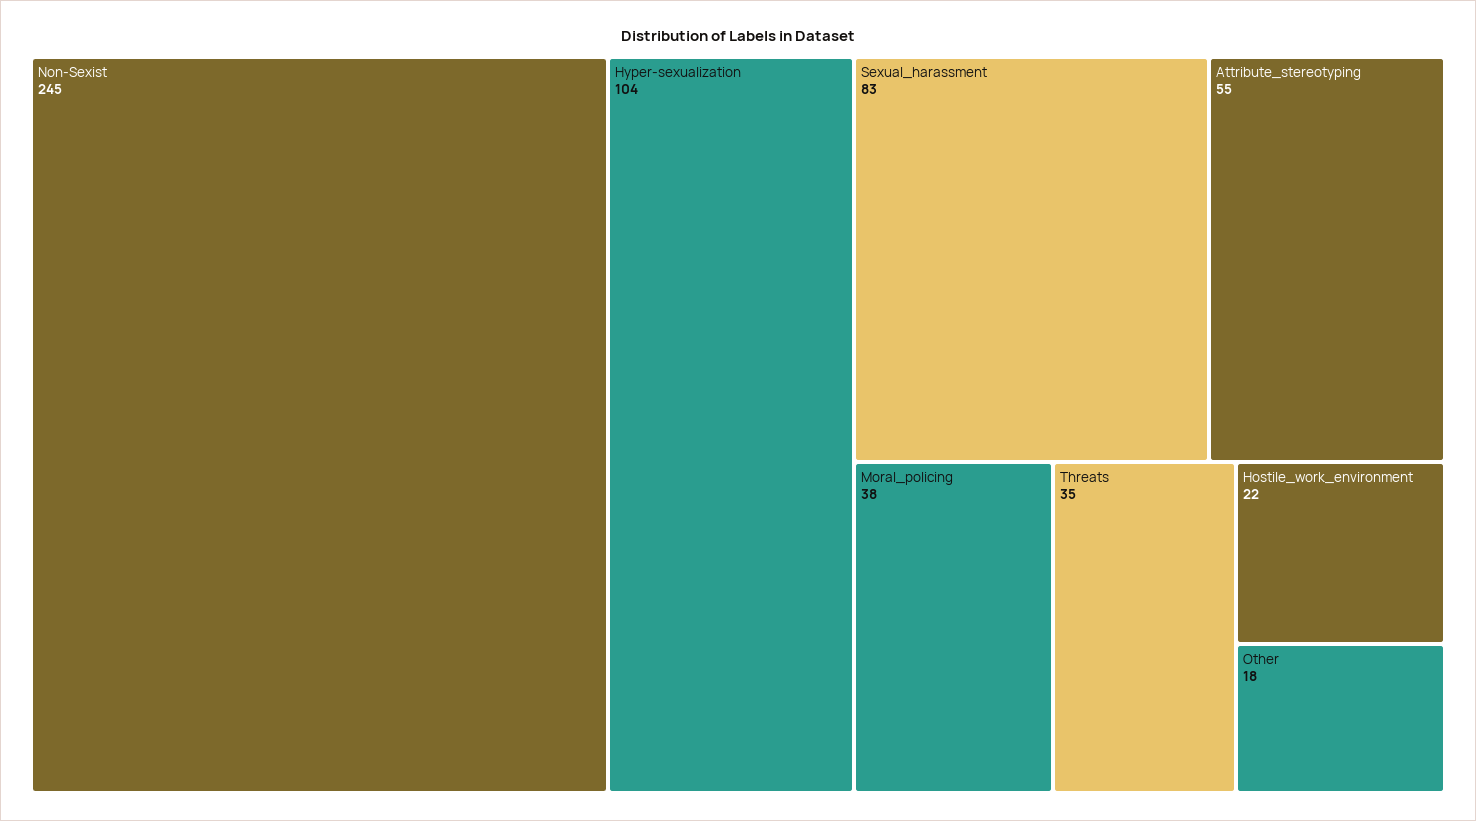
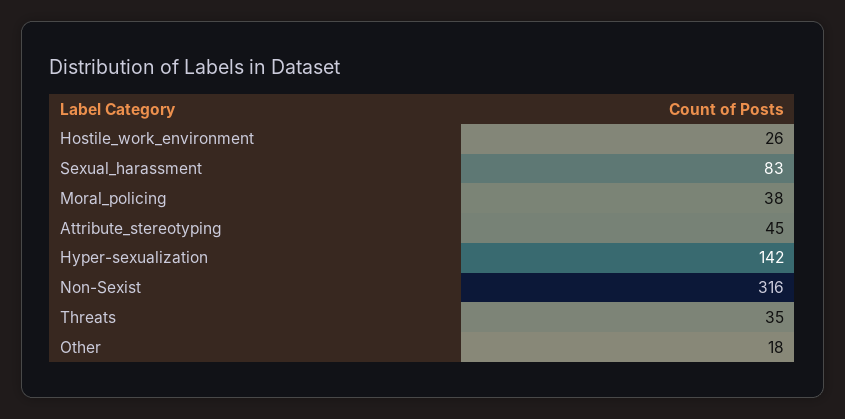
Non-Sexist: 245 -> 316
Hyper-sexualization: 104 -> 142
Attribute_stereotyping: 55 -> 45
Hostile_work_environment: 22 -> 26

